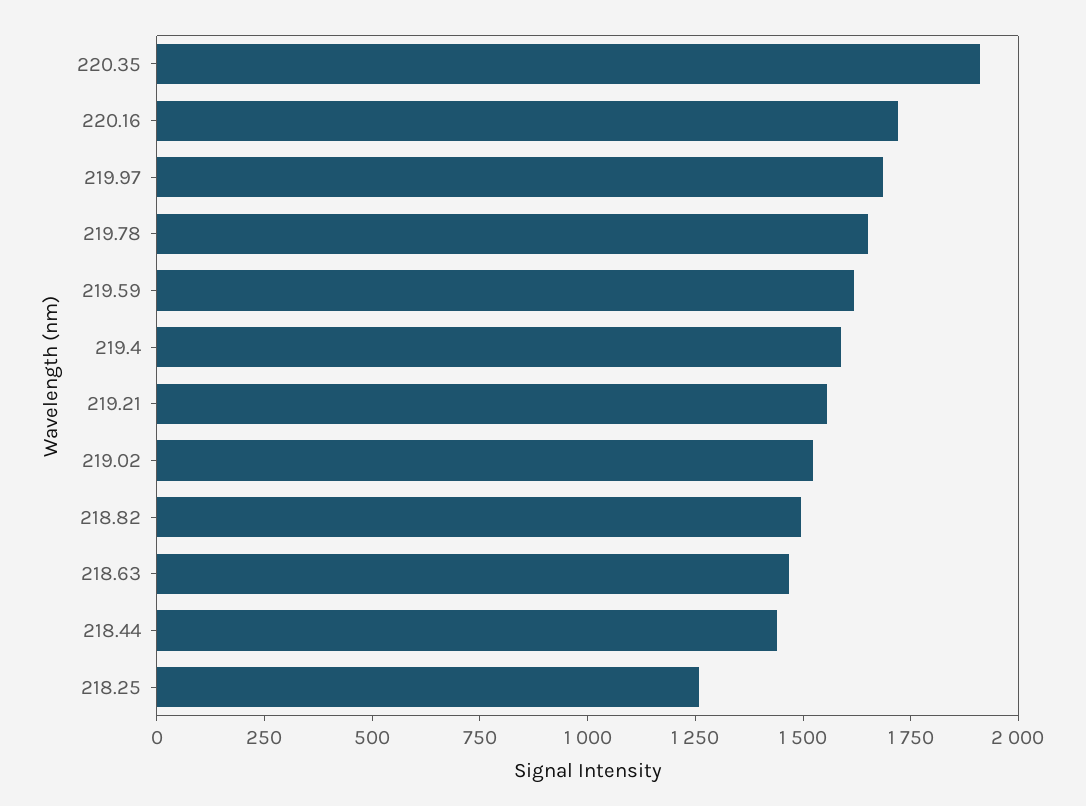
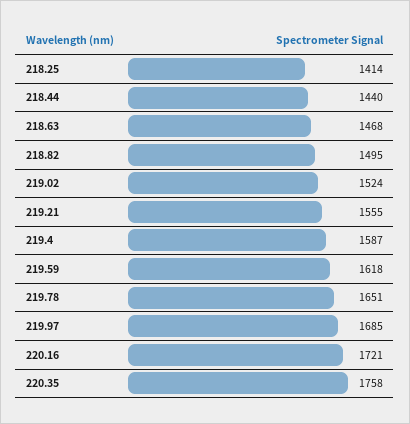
220.35: 1900 -> 1758
218.25: 1250 -> 1414

